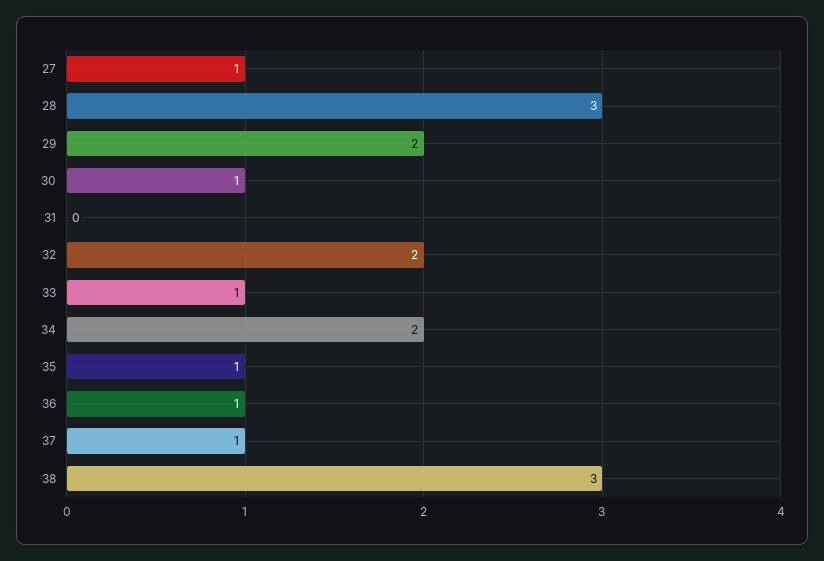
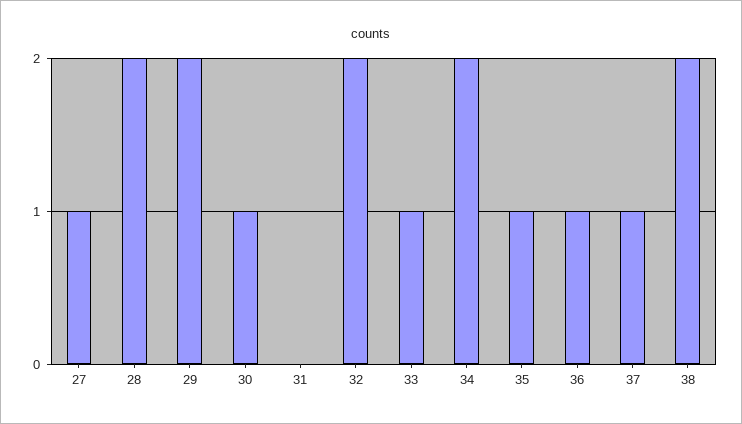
28: 3 -> 2
38: 3 -> 2

